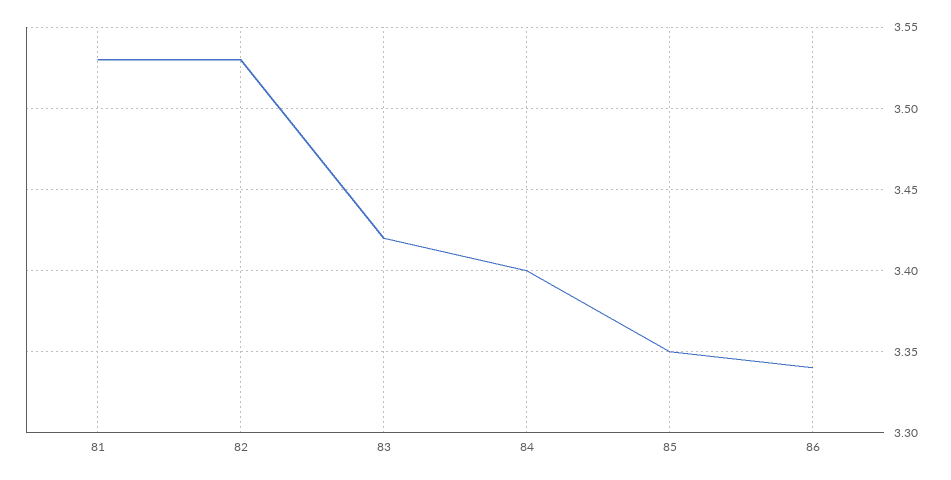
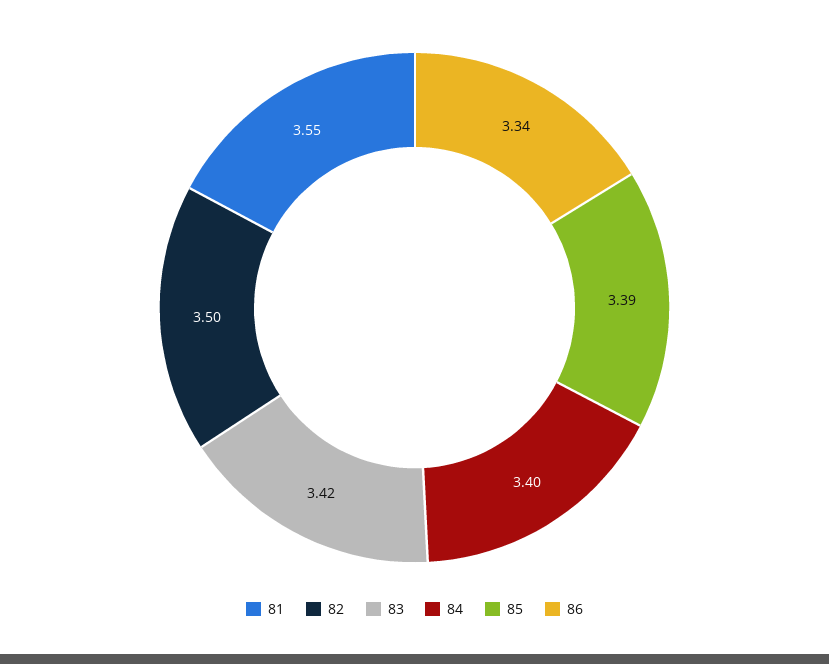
81: 3.53 -> 3.55
82: 3.53 -> 3.5
85: 3.35 -> 3.39

